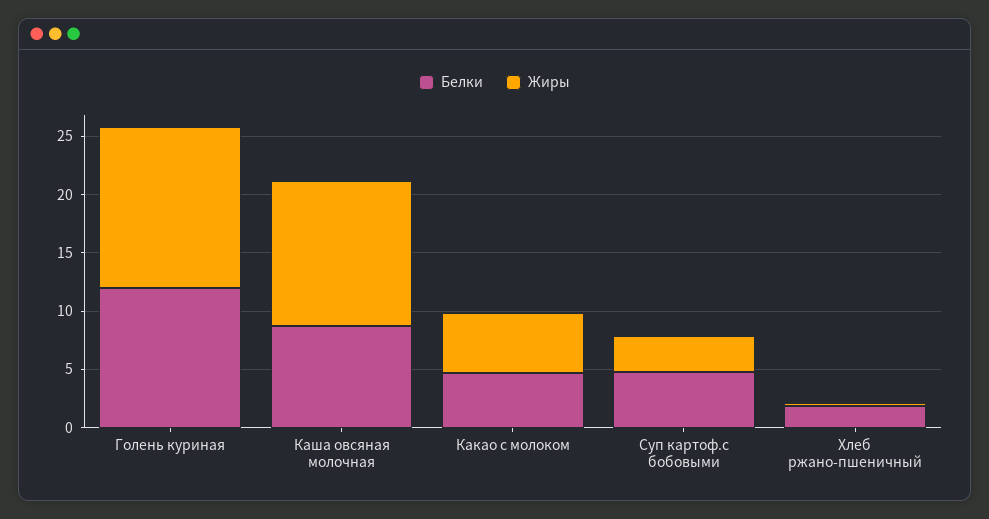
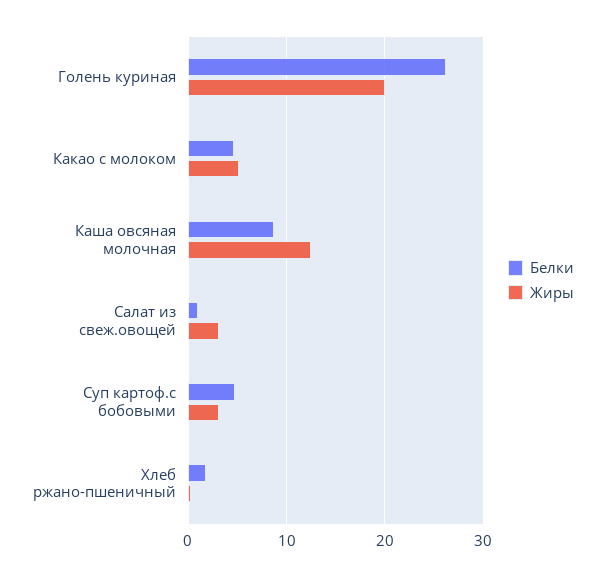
Белки, Голень куриная: 12 -> 26
Жиры, Голень куриная: 14 -> 20
Белки, Салат из свеж.овощей: none -> 1
Жиры, Салат из свеж.овощей: none -> 3

